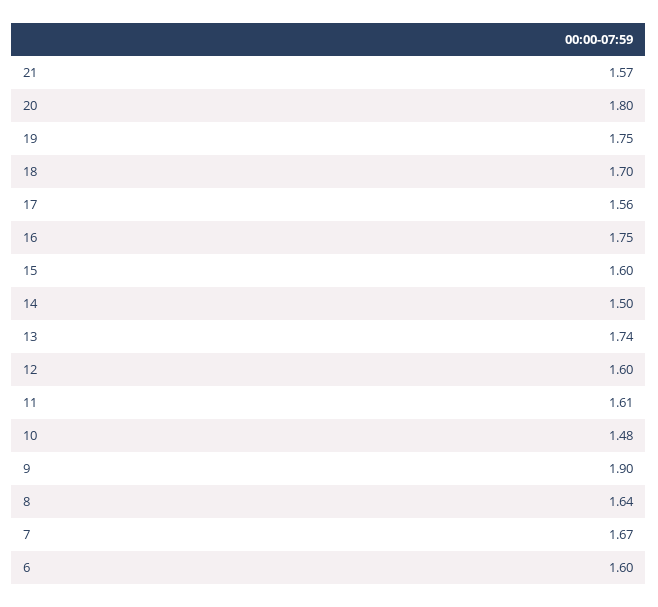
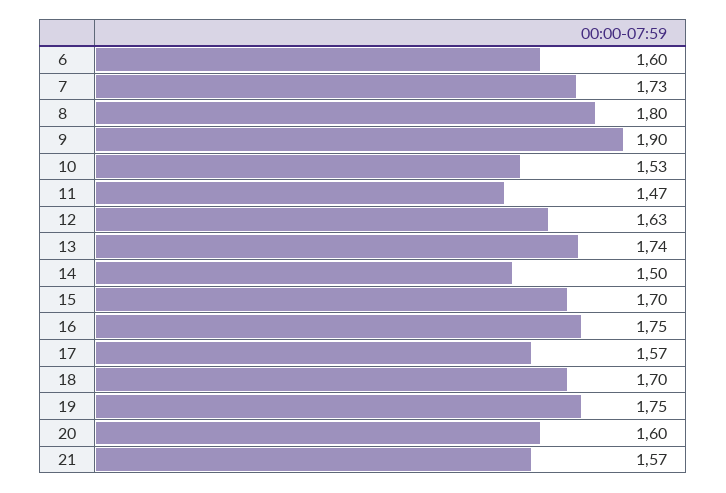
20: 1.8 -> 1.6
17: 1.56 -> 1.57
15: 1.6 -> 1.7
12: 1.6 -> 1.63
11: 1.61 -> 1.47
10: 1.48 -> 1.53
8: 1.64 -> 1.8
7: 1.67 -> 1.73

